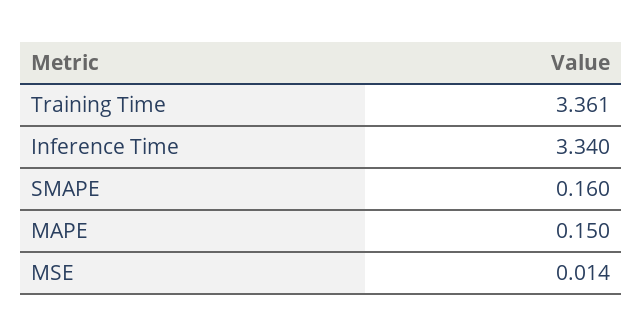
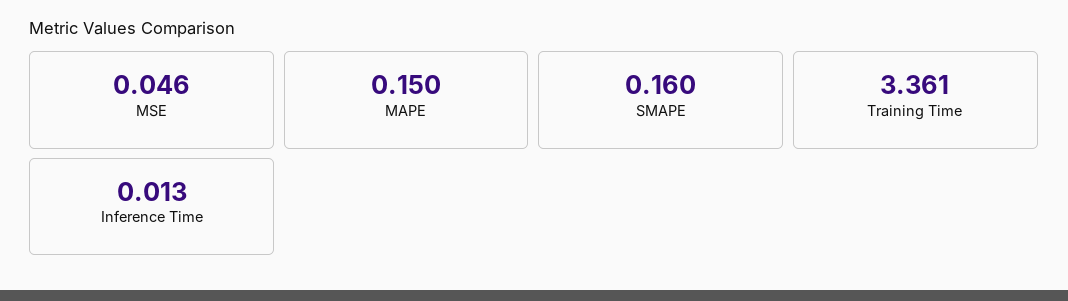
Inference Time: 3.34 -> 0.013
MSE: 0.014 -> 0.046

